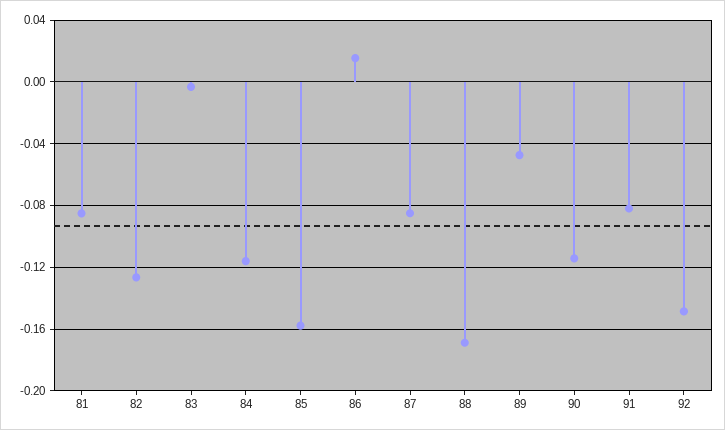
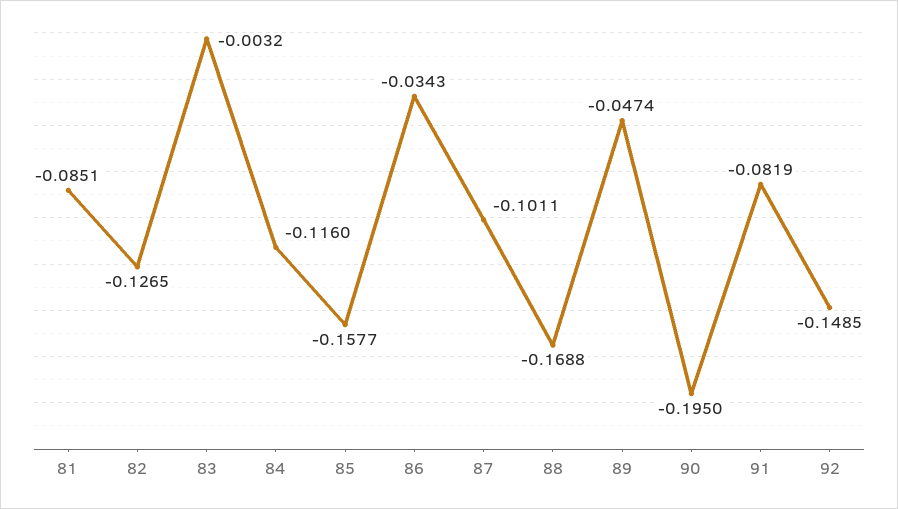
86: 0.015 -> -0.0343
87: -0.085 -> -0.1011
90: -0.115 -> -0.195

